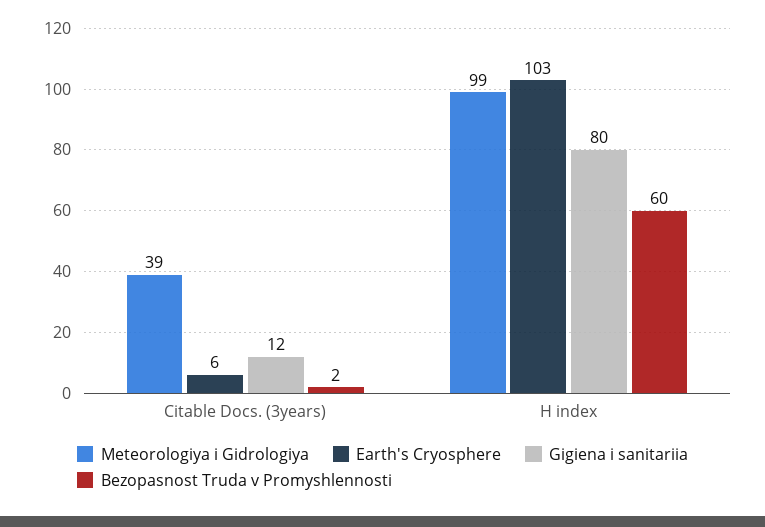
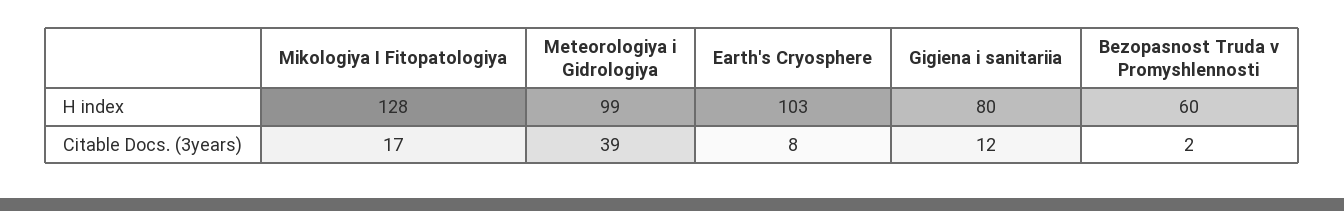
Earth's Cryosphere, Citable Docs. (3years): 6 -> 8
Mikologiya I Fitopatologiya, H index: none -> 128
Mikologiya I Fitopatologiya, Citable Docs. (3years): none -> 17

